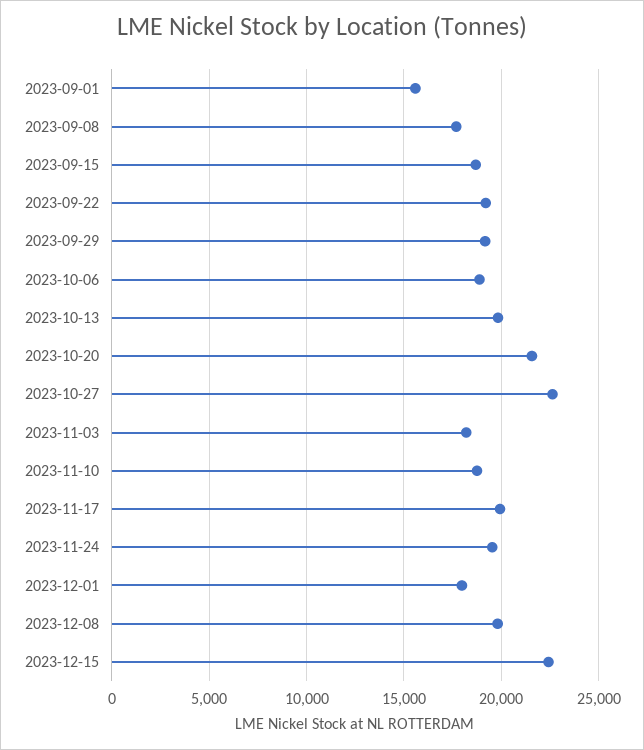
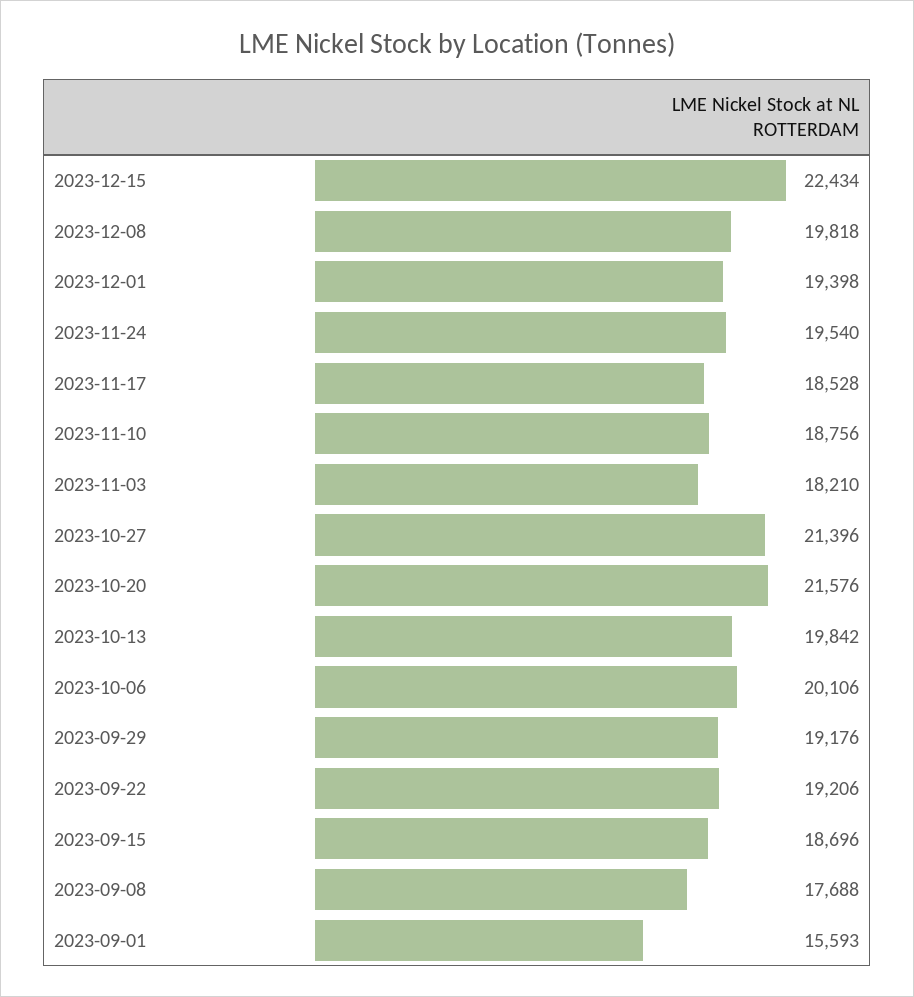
2023-10-06: 19000 -> 20106
2023-10-27: 22500 -> 21396
2023-11-17: 20000 -> 18528
2023-12-01: 18000 -> 19398

